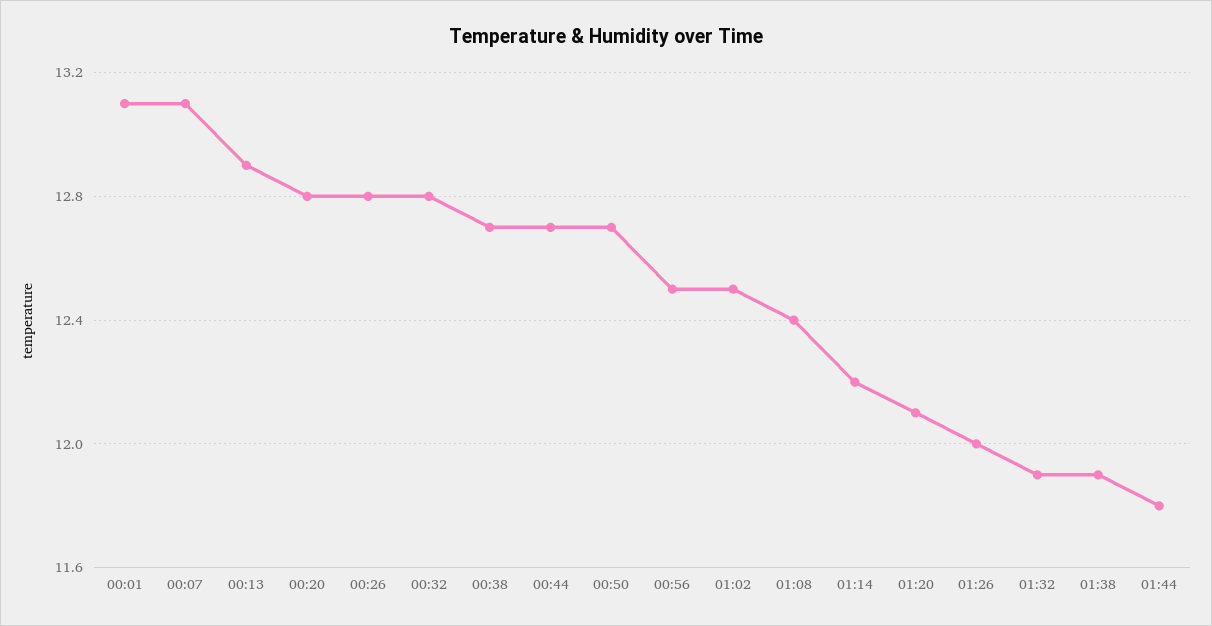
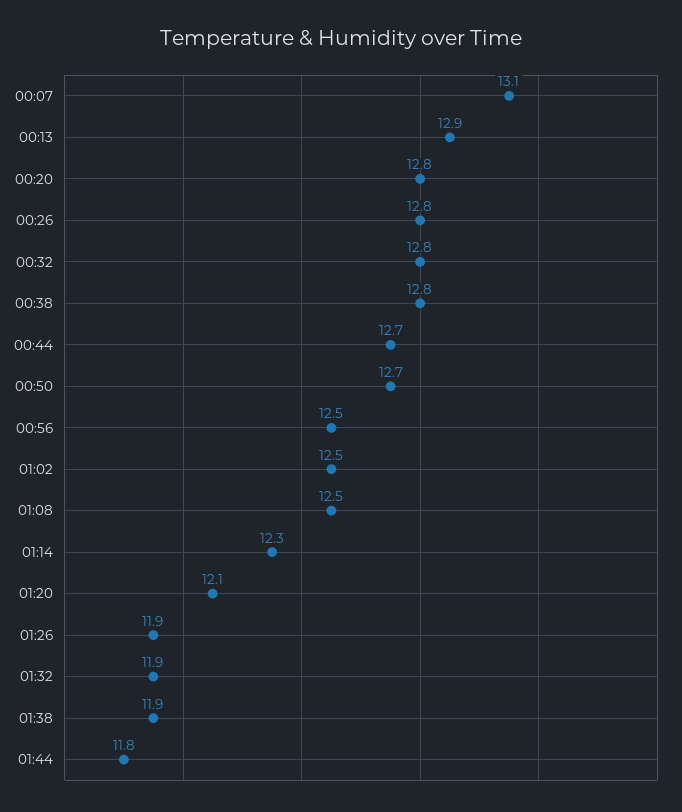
00:01: 13.1 -> none
00:38: 12.7 -> 12.8
01:08: 12.4 -> 12.5
01:14: 12.2 -> 12.3
01:26: 12 -> 11.9

